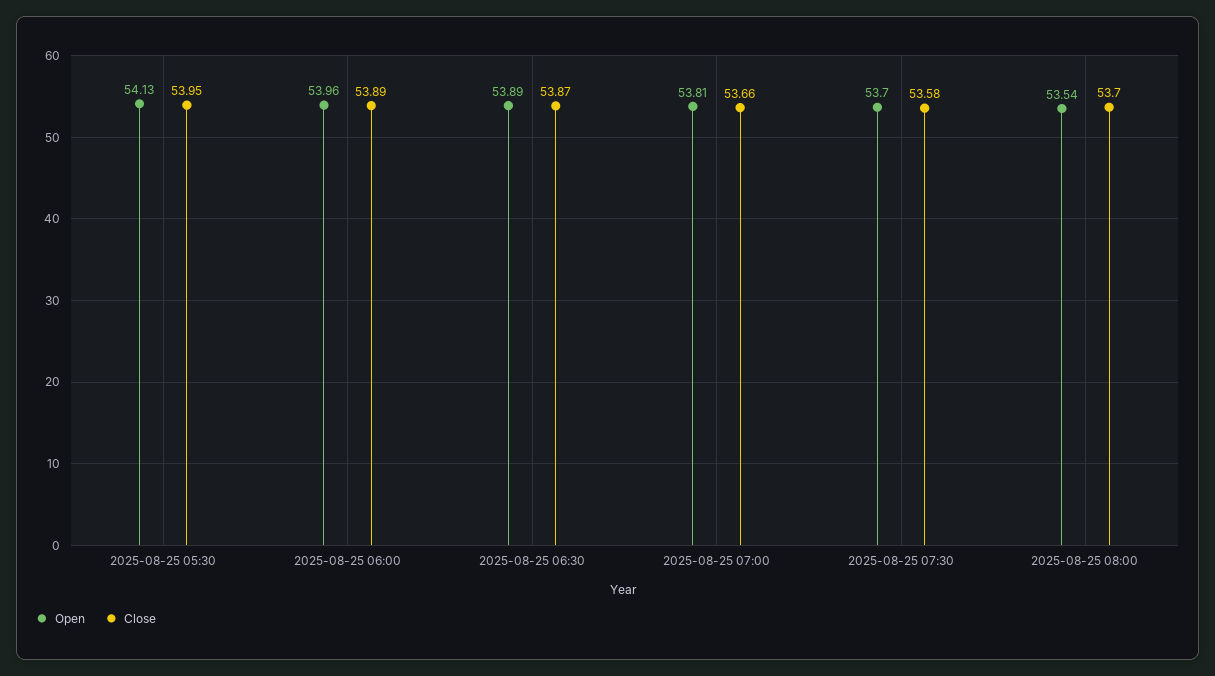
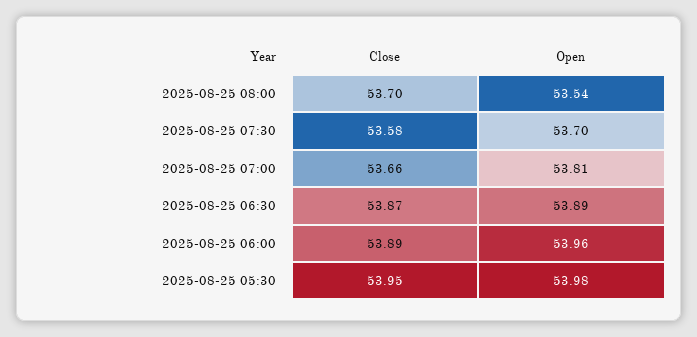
Open, 2025-08-25 05:30: 54.13 -> 53.98

